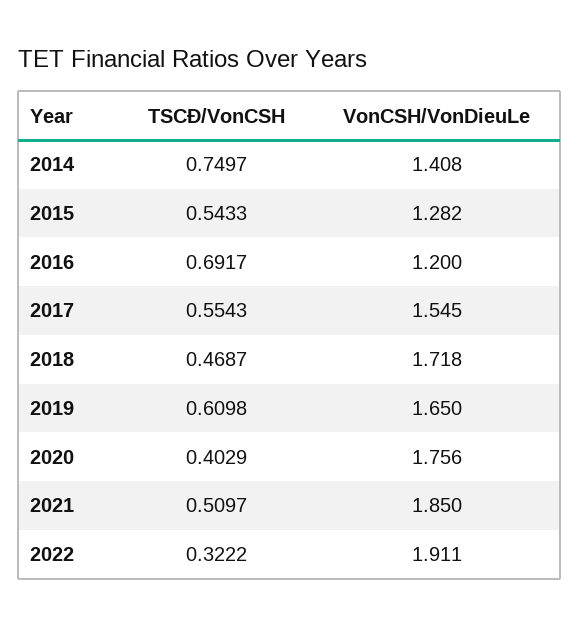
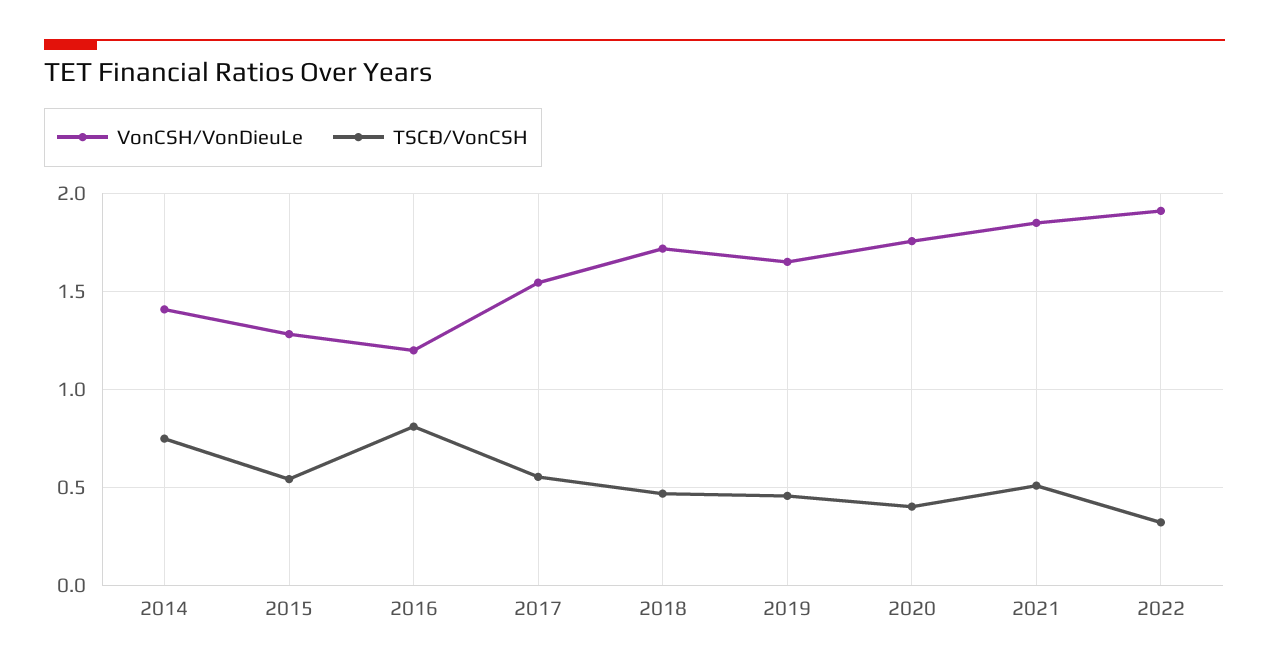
TSCĐ/VonCSH, 2016: 0.6917 -> 0.8
TSCĐ/VonCSH, 2019: 0.6098 -> 0.45

